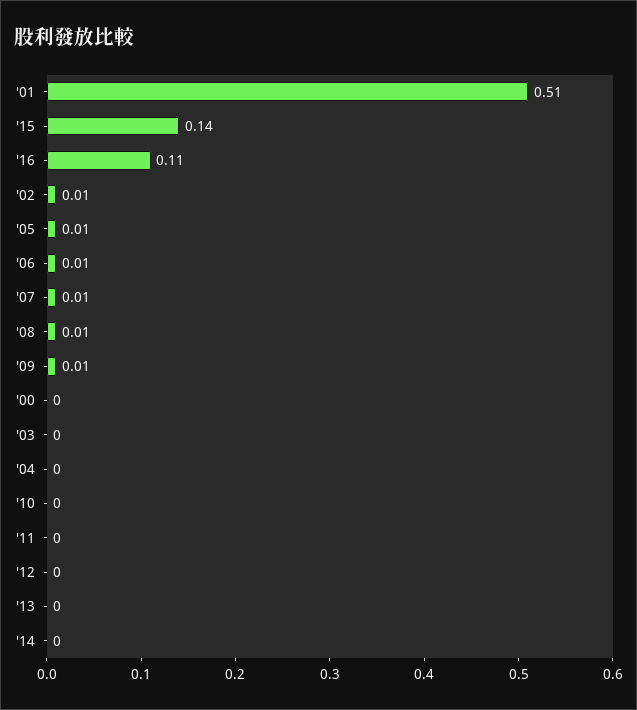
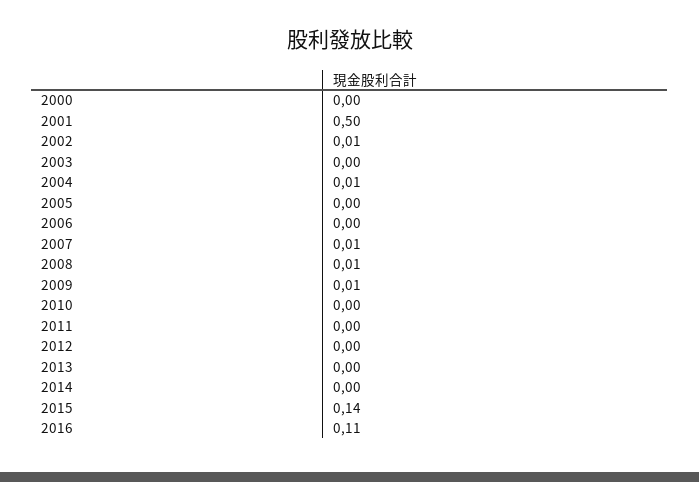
'01: 0.51 -> 0.5
'05: 0.01 -> 0
'06: 0.01 -> 0
'04: 0 -> 0.01

